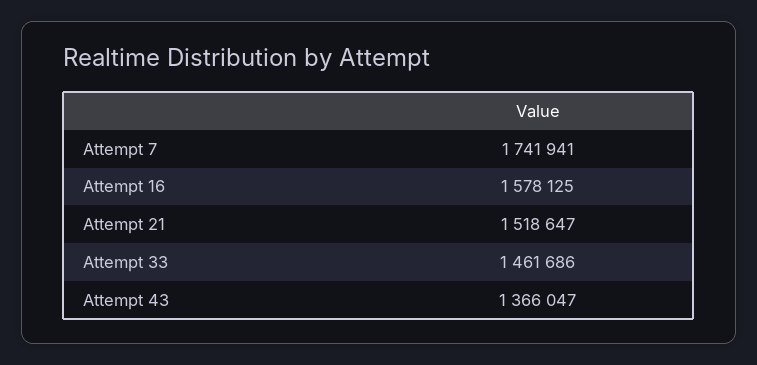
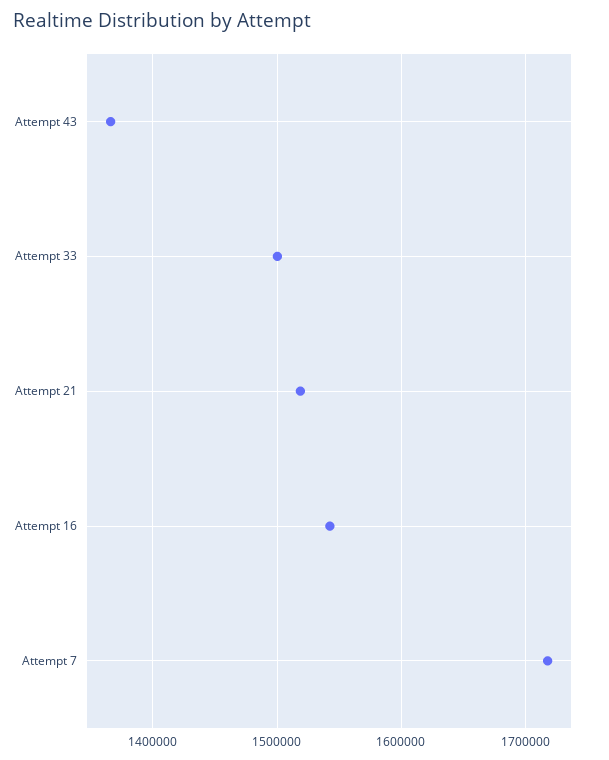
Attempt 7: 1741941 -> 1720000
Attempt 16: 1578125 -> 1540000
Attempt 33: 1461686 -> 1500000

